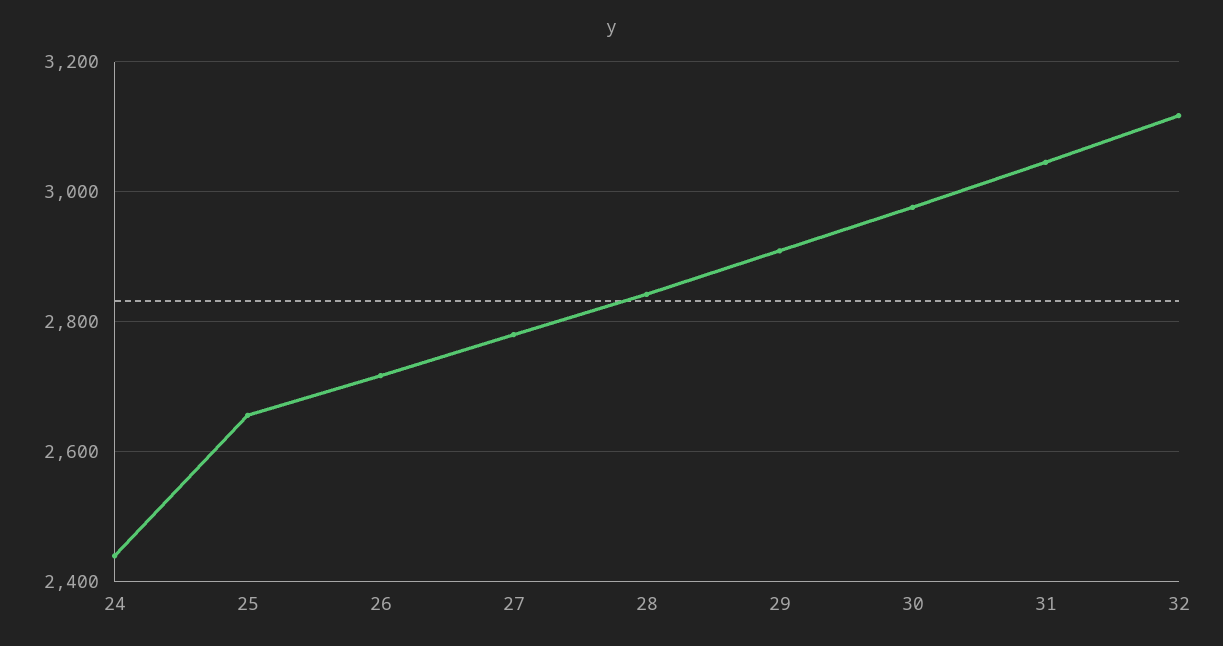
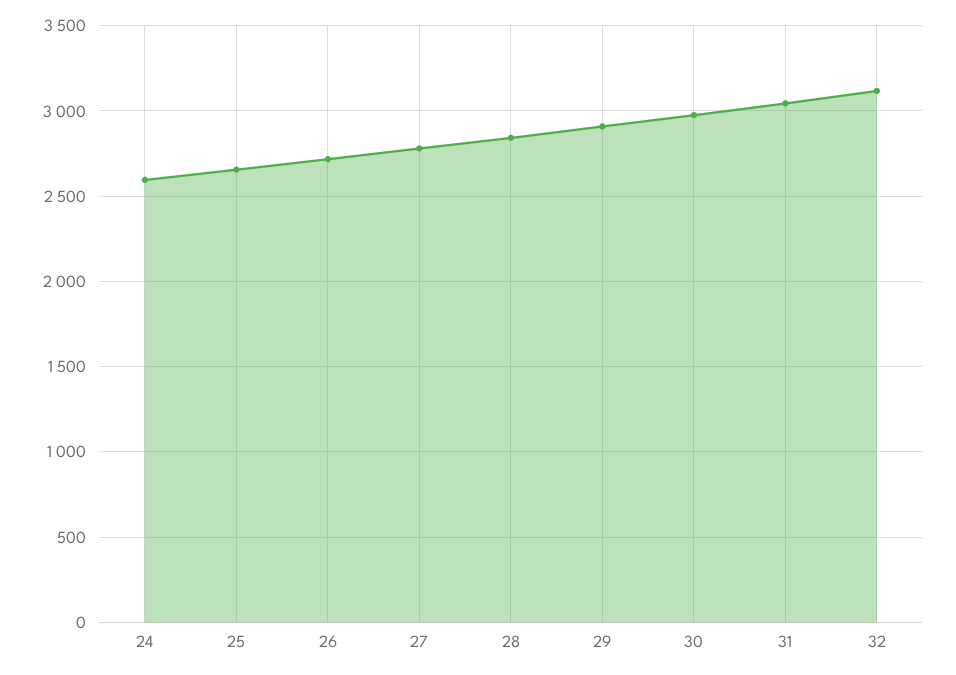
24: 2440 -> 2600

